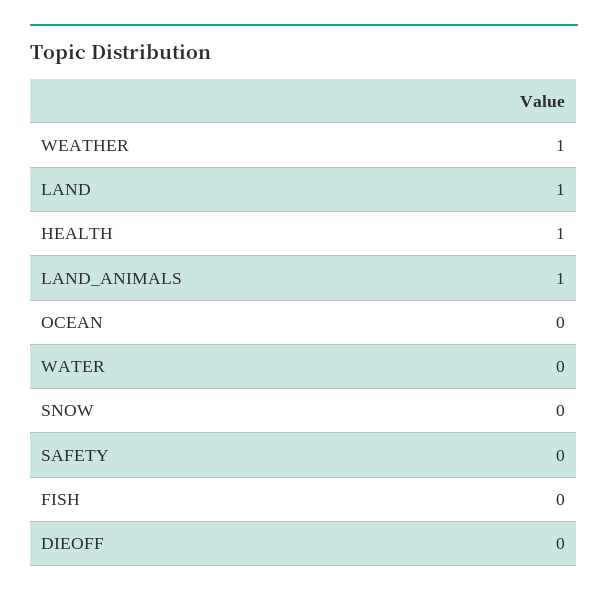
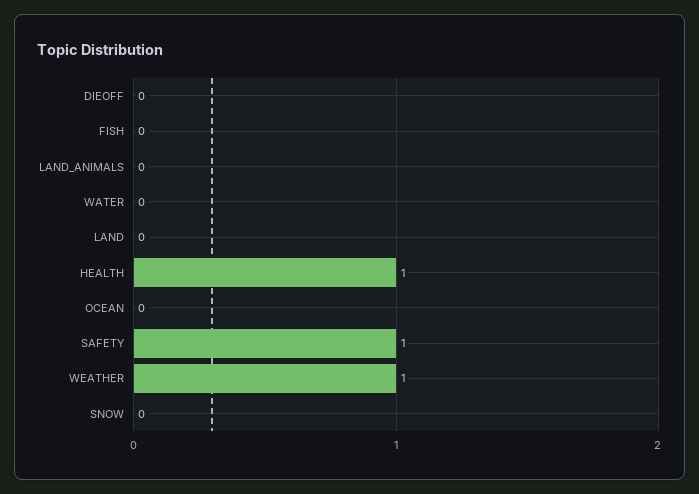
LAND: 1 -> 0
LAND_ANIMALS: 1 -> 0
SAFETY: 0 -> 1

